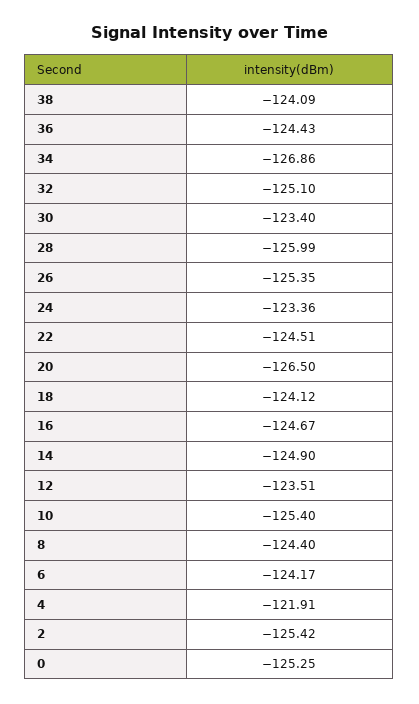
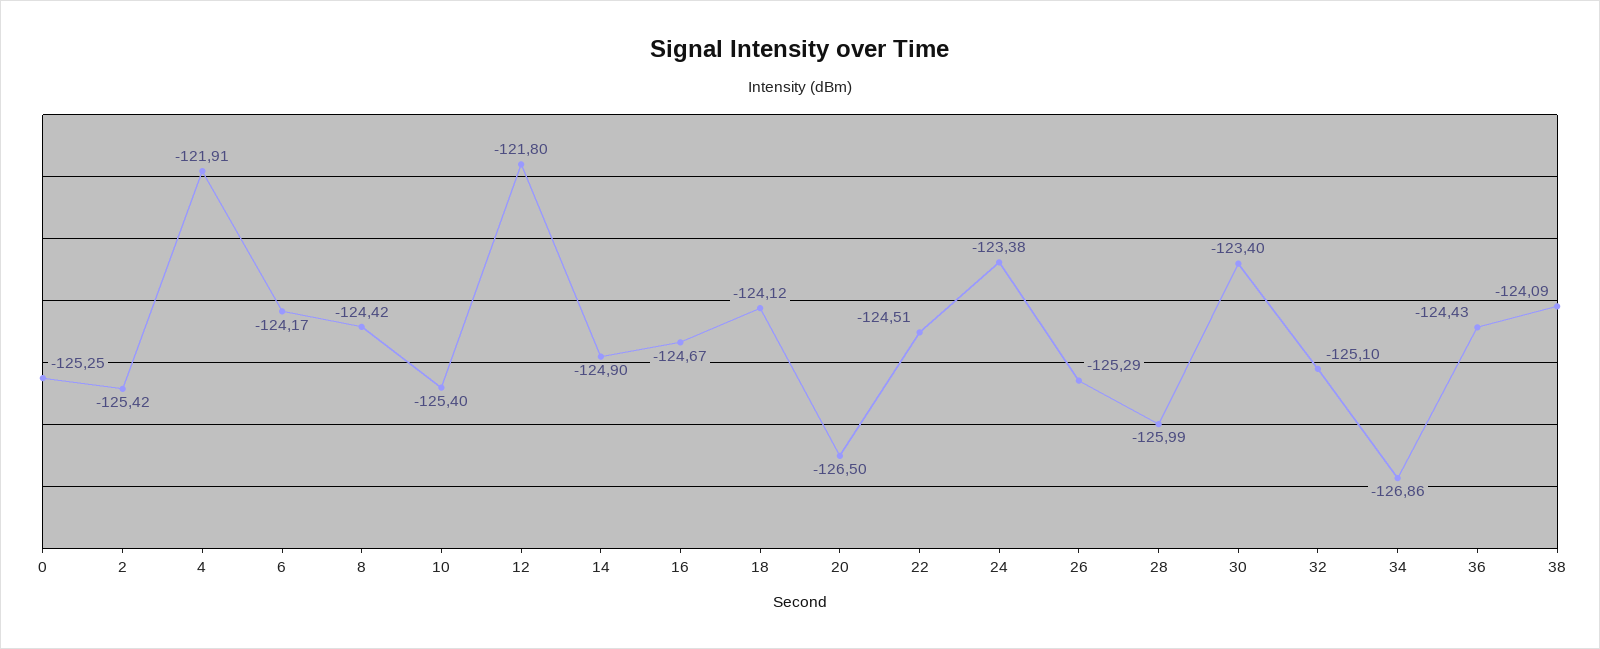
26: -125.35 -> -125.29
24: -123.36 -> -123.38
12: -123.51 -> -121.8
8: -124.4 -> -124.42

